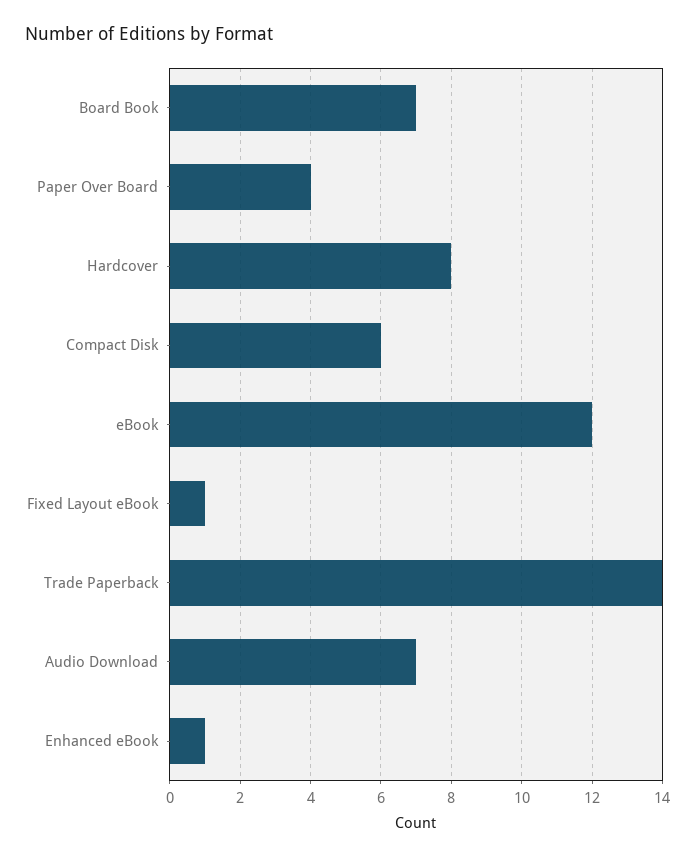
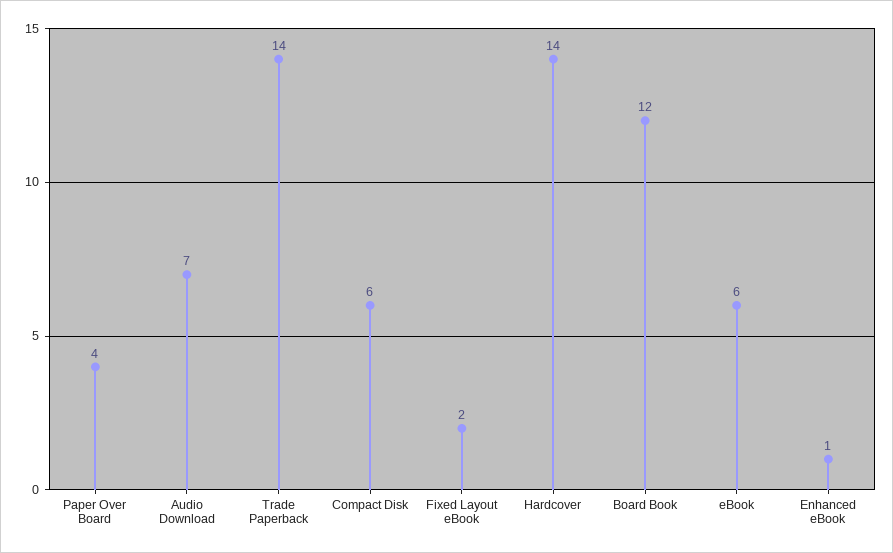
Board Book: 7 -> 12
Hardcover: 8 -> 14
eBook: 12 -> 6
Fixed Layout eBook: 1 -> 2

